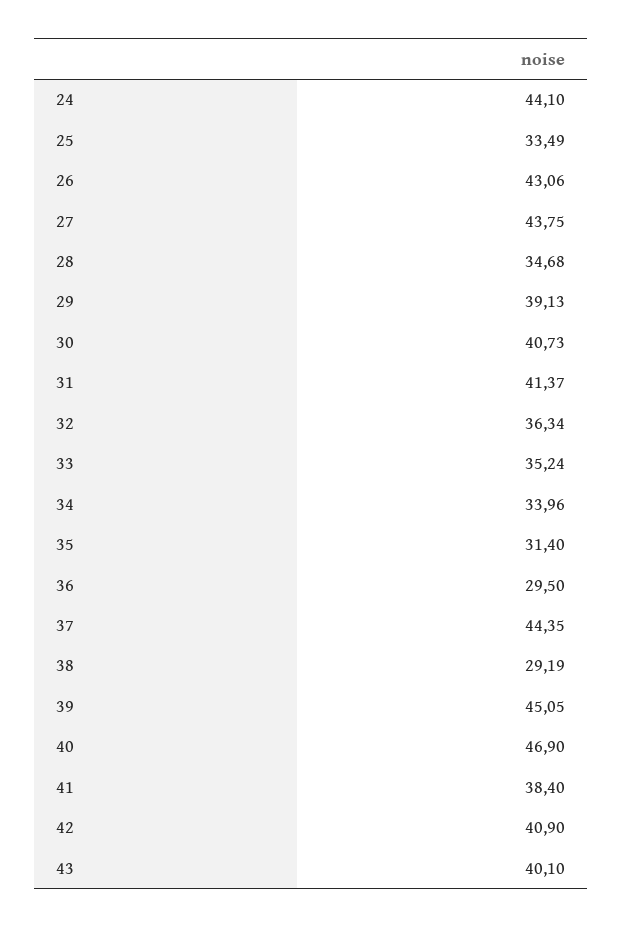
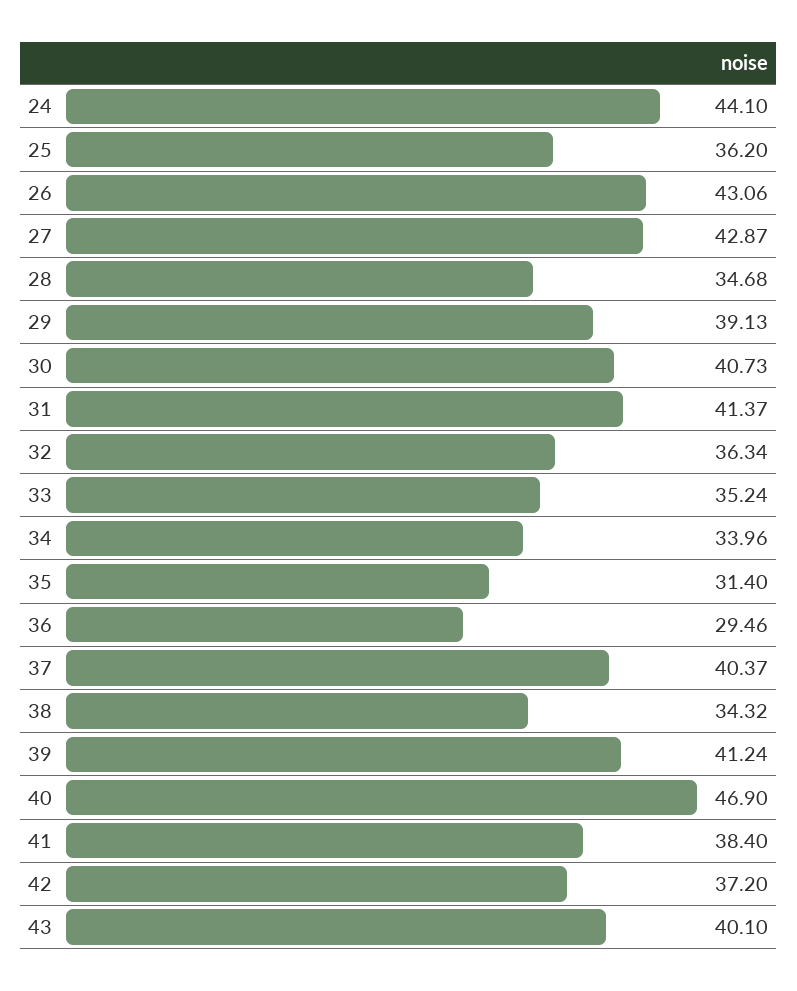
25: 33.49 -> 36.2
27: 43.75 -> 42.87
36: 29.5 -> 29.46
37: 44.35 -> 40.37
38: 29.19 -> 34.32
39: 45.05 -> 41.24
42: 40.9 -> 37.2

